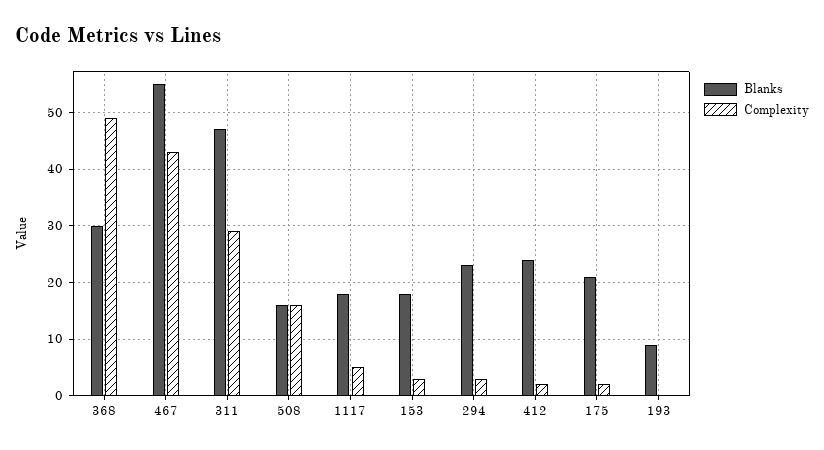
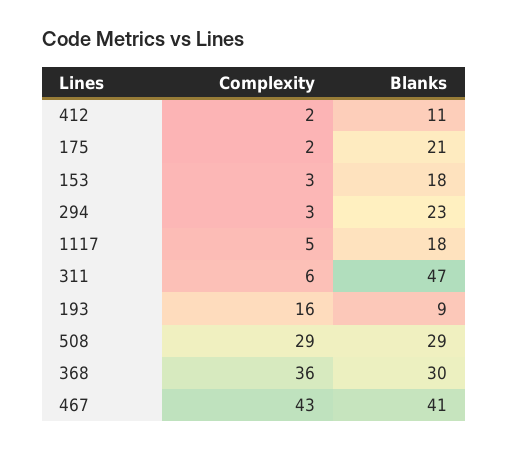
Complexity, 368: 50 -> 36
Blanks, 467: 55 -> 41
Complexity, 311: 30 -> 6
Blanks, 508: 15 -> 29
Complexity, 508: 15 -> 29
Blanks, 412: 25 -> 11
Complexity, 193: 0 -> 16

